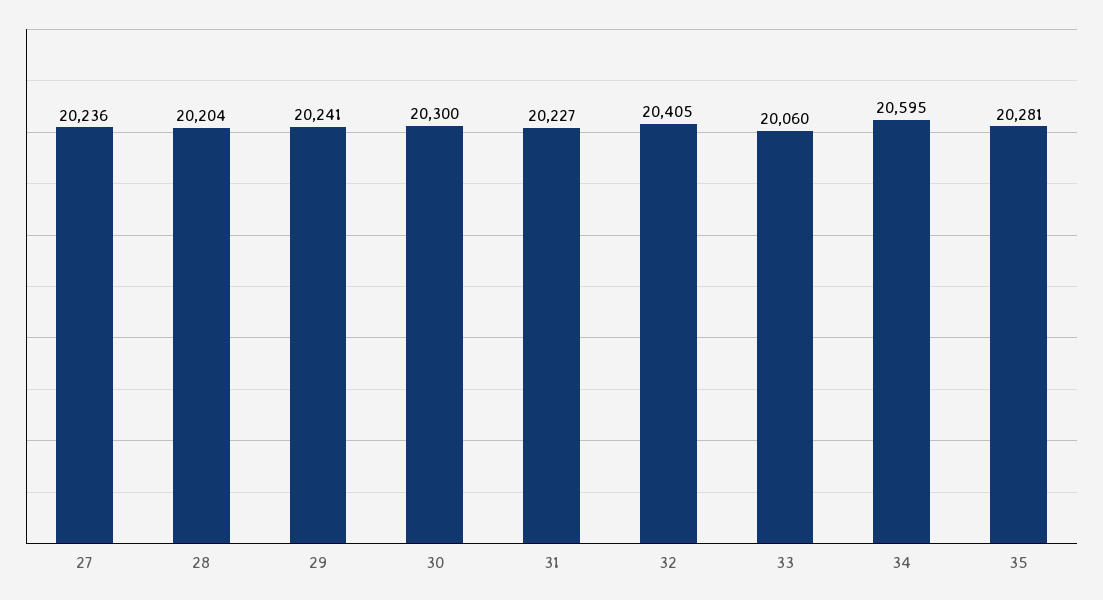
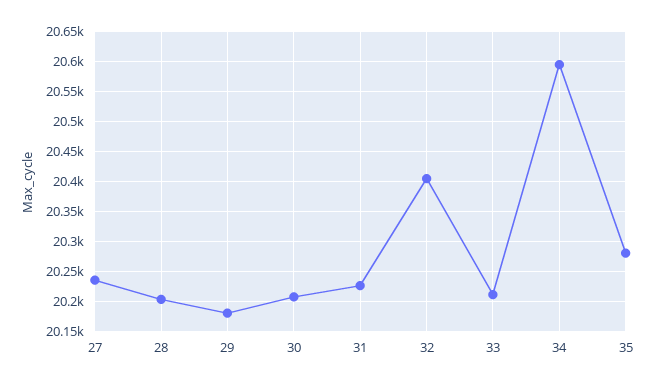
29: 20241 -> 20180
30: 20300 -> 20210
33: 20060 -> 20210

